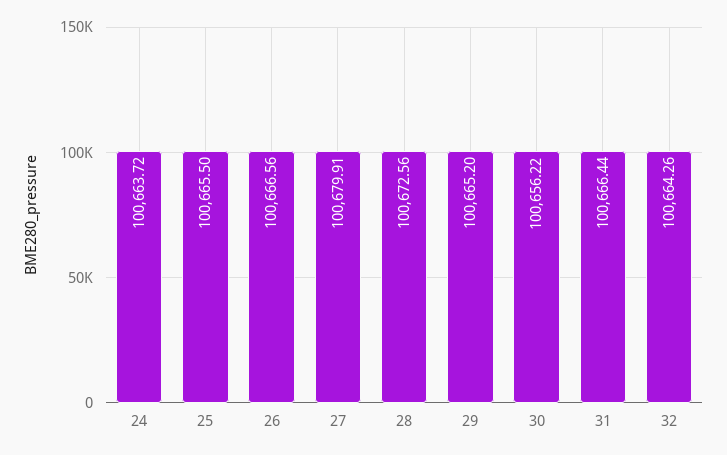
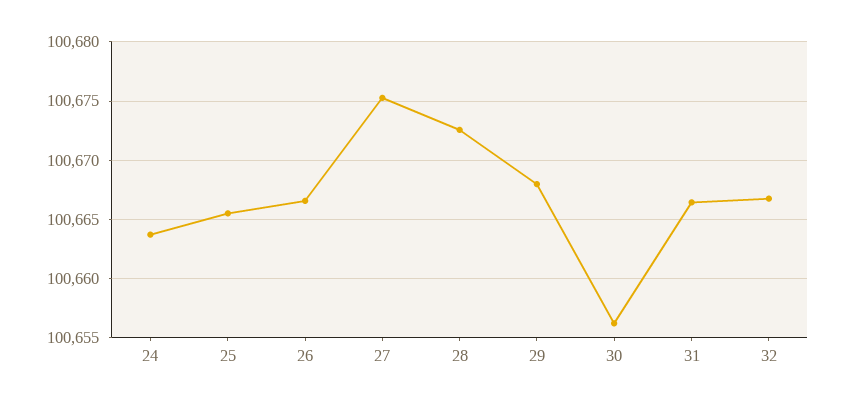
27: 100679.91 -> 100675
29: 100665.2 -> 100668
32: 100664.26 -> 100667

